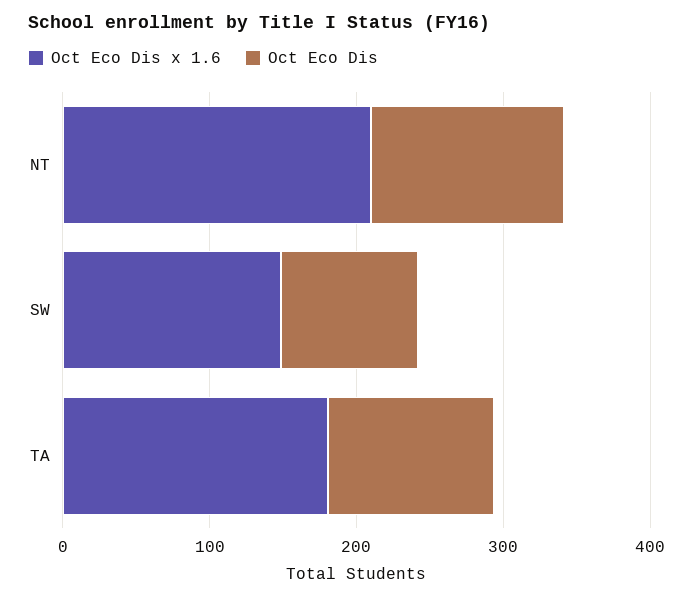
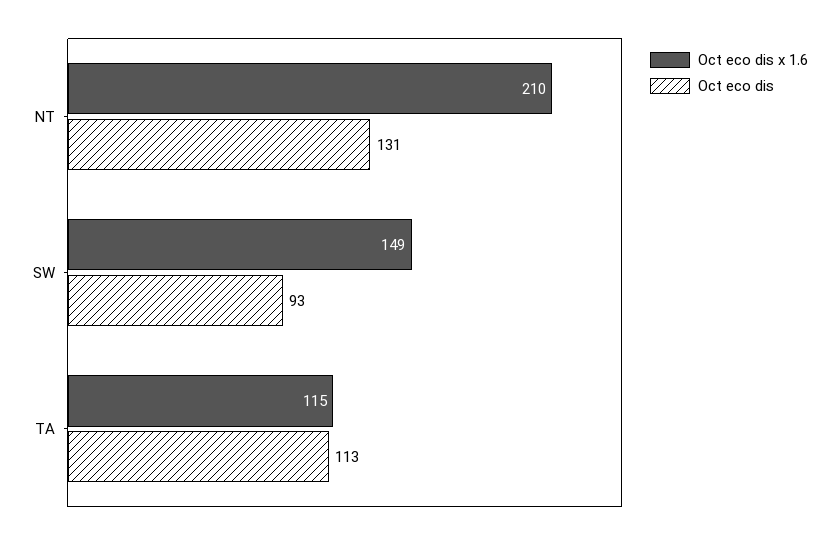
Oct Eco Dis x 1.6, TA: 180 -> 115

